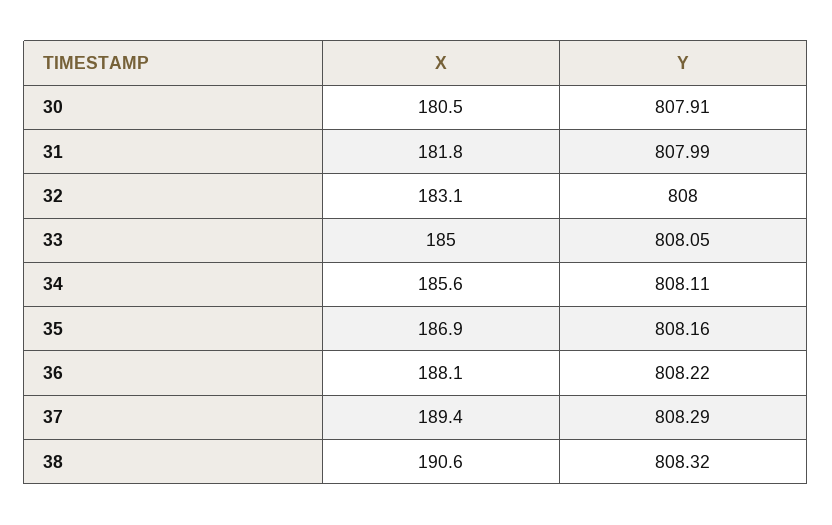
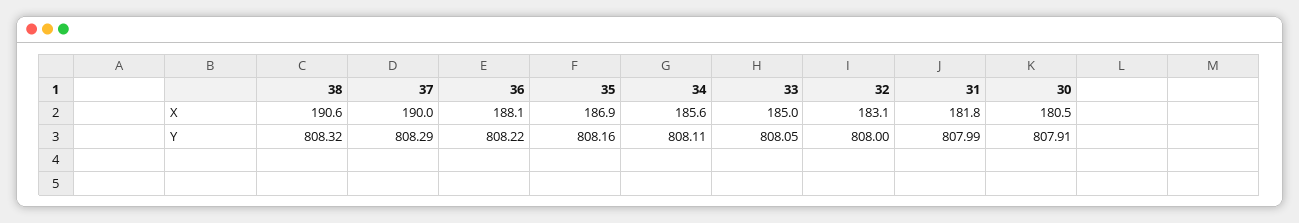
X, 37: 189.4 -> 190

